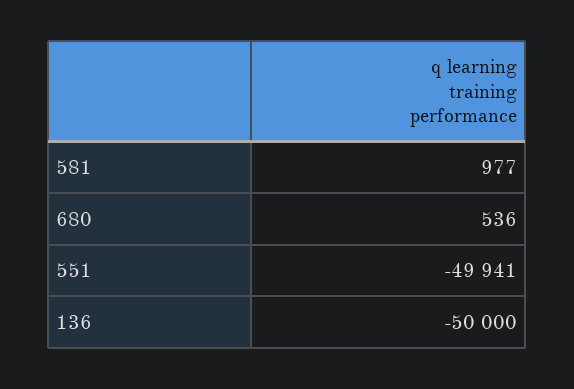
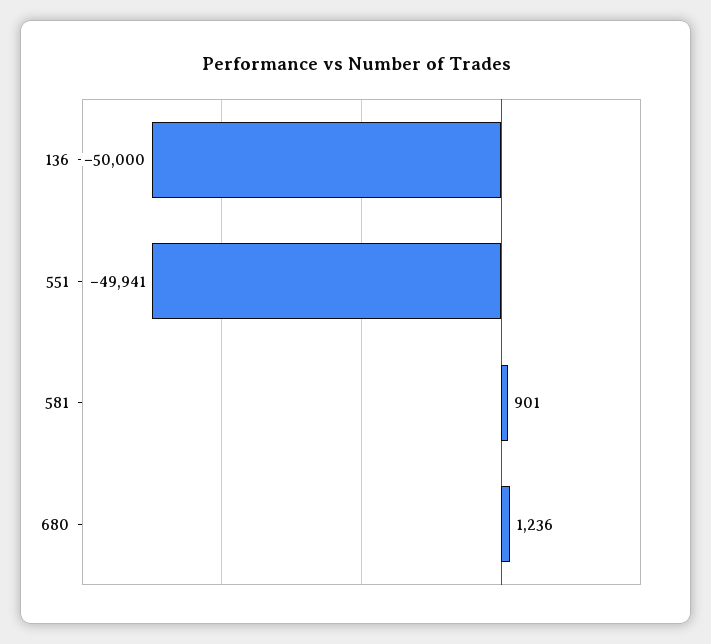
581: 977 -> 901
680: 536 -> 1236

